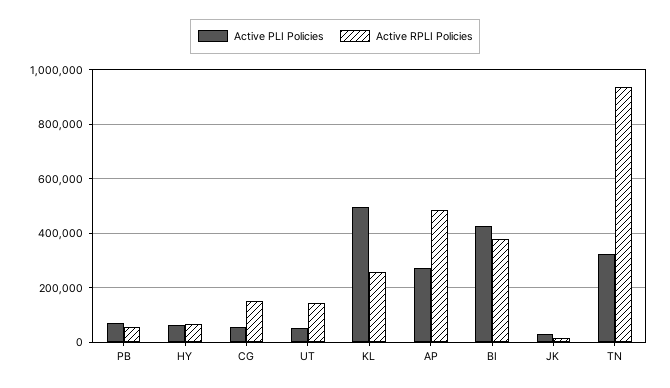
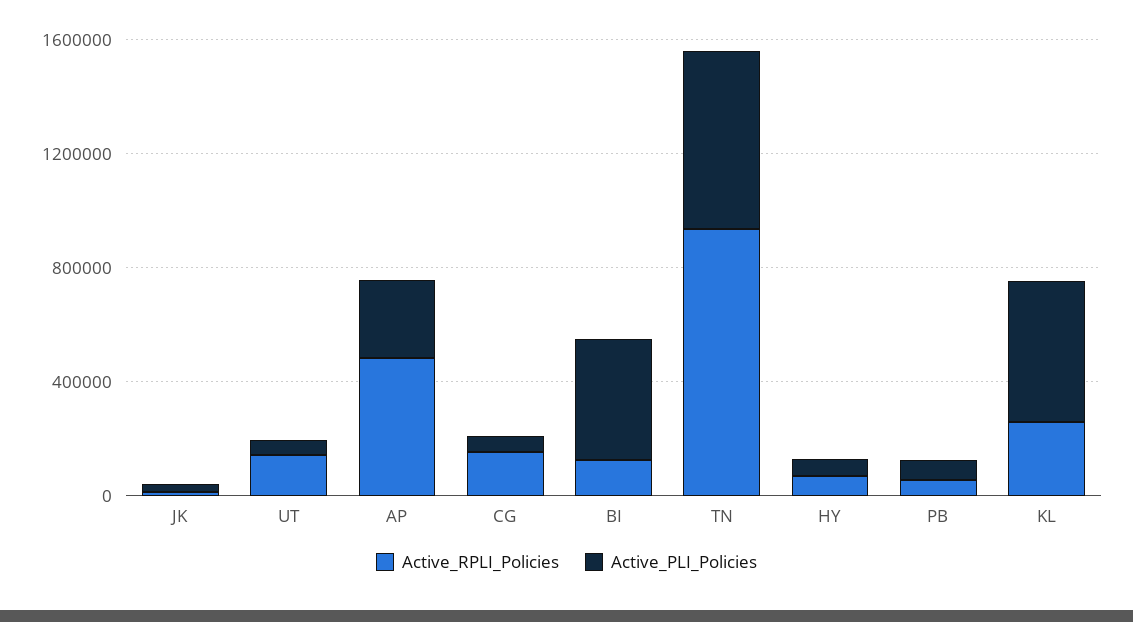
Active RPLI Policies, BI: 375000 -> 100000
Active PLI Policies, TN: 325000 -> 600000

